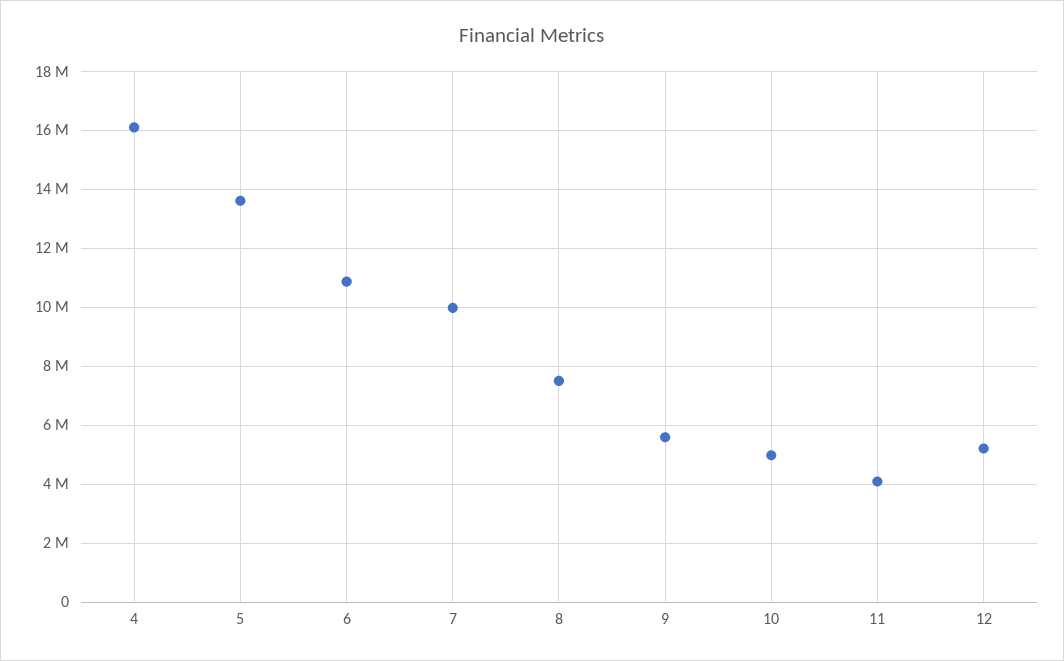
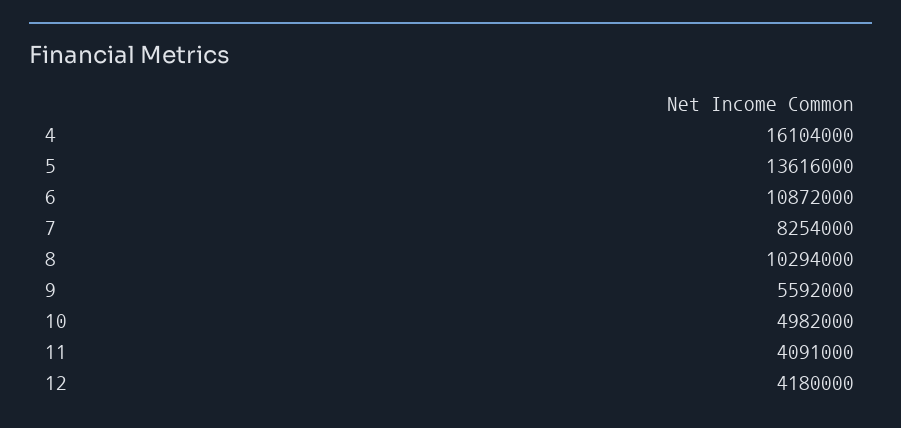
7: 10000000 -> 8254000
8: 7500000 -> 10294000
12: 5250000 -> 4180000

